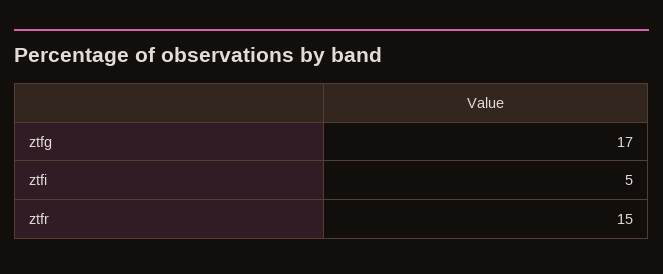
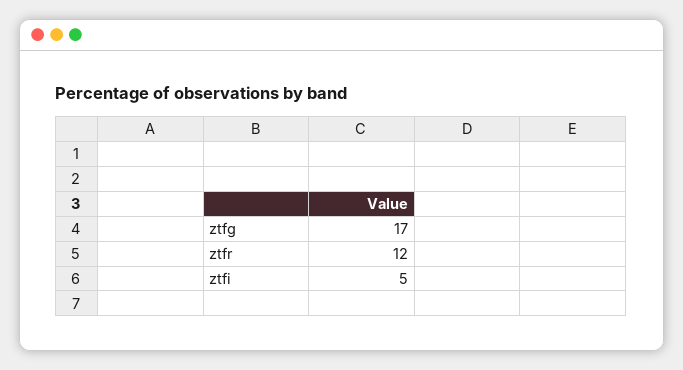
ztfr: 15 -> 12

